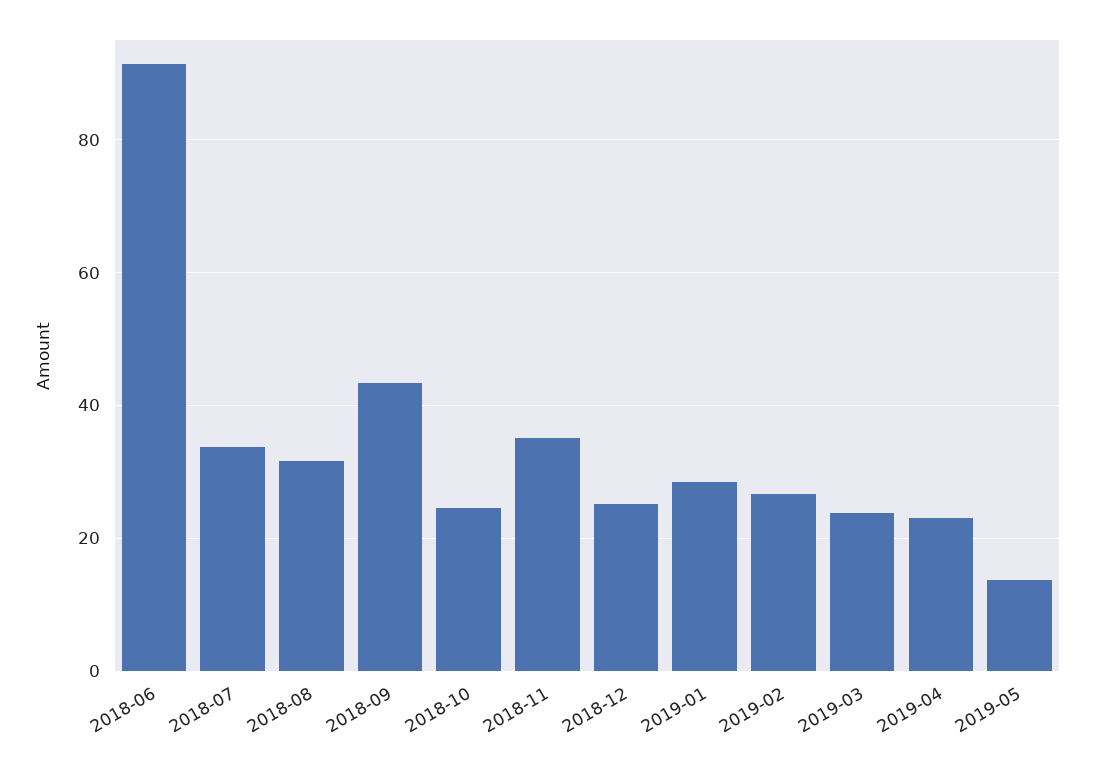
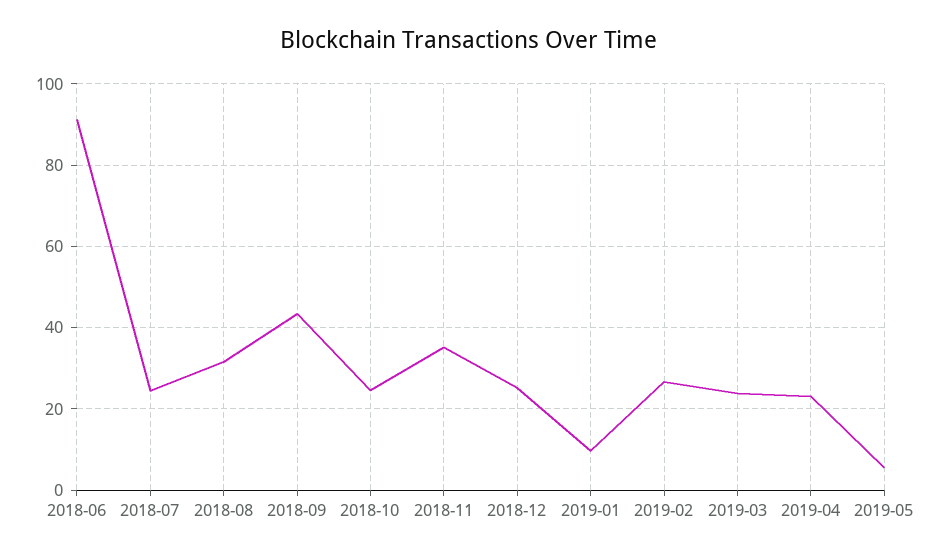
2018-07: 34 -> 24
2019-01: 28 -> 10
2019-05: 14 -> 6

